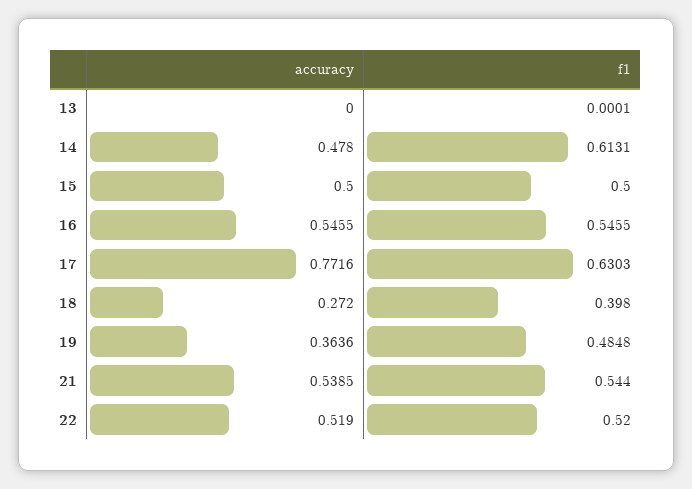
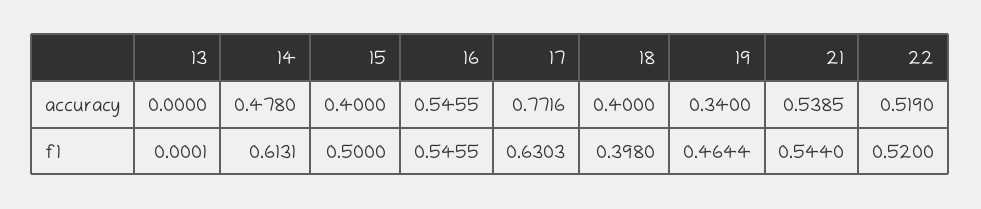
accuracy, 15: 0.5 -> 0.4
accuracy, 18: 0.272 -> 0.4
accuracy, 19: 0.3636 -> 0.34
f1, 19: 0.4848 -> 0.4644

